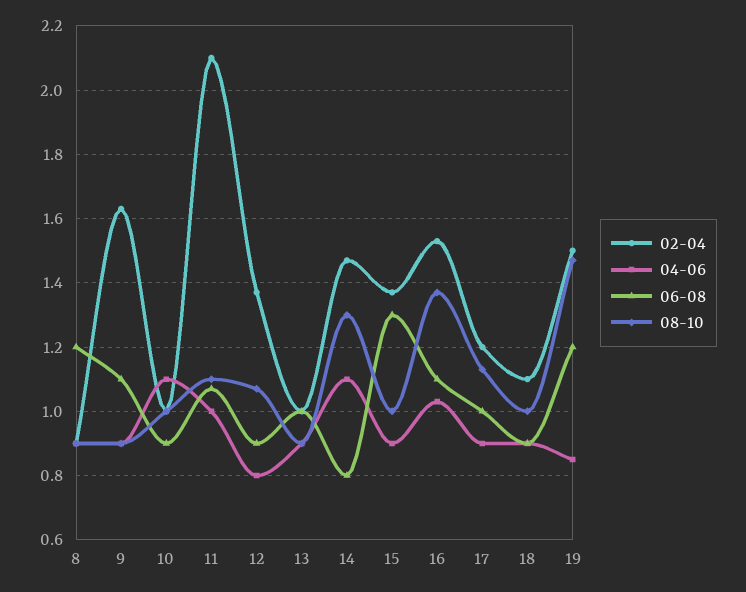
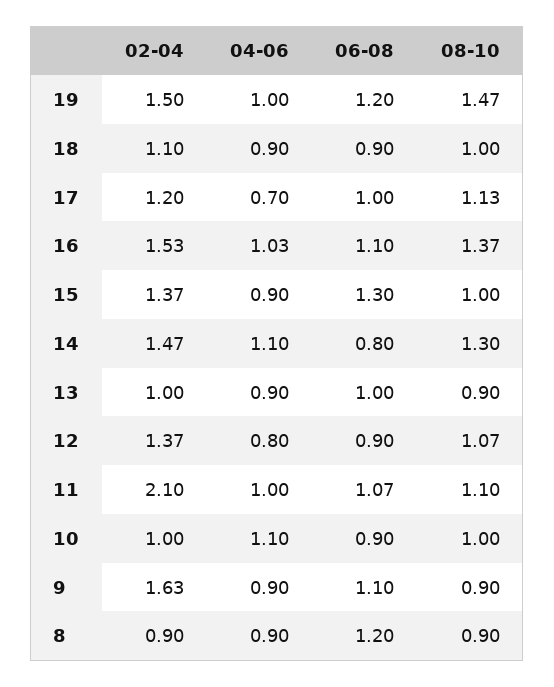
04-06, 17: 0.9 -> 0.7
04-06, 19: 0.85 -> 1

